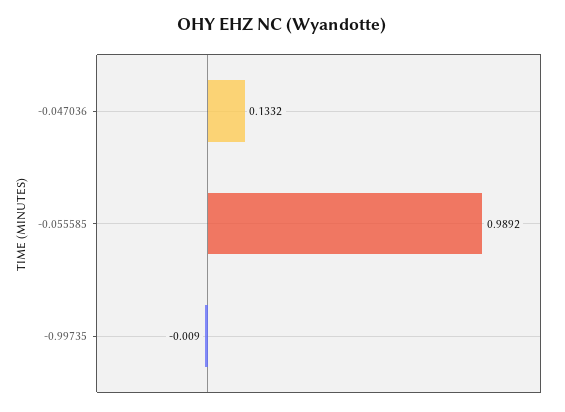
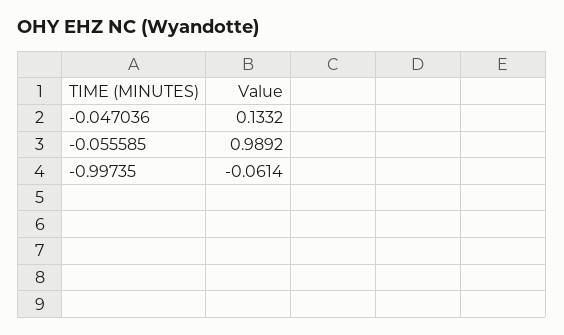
-0.99735: -0.009 -> -0.0614

